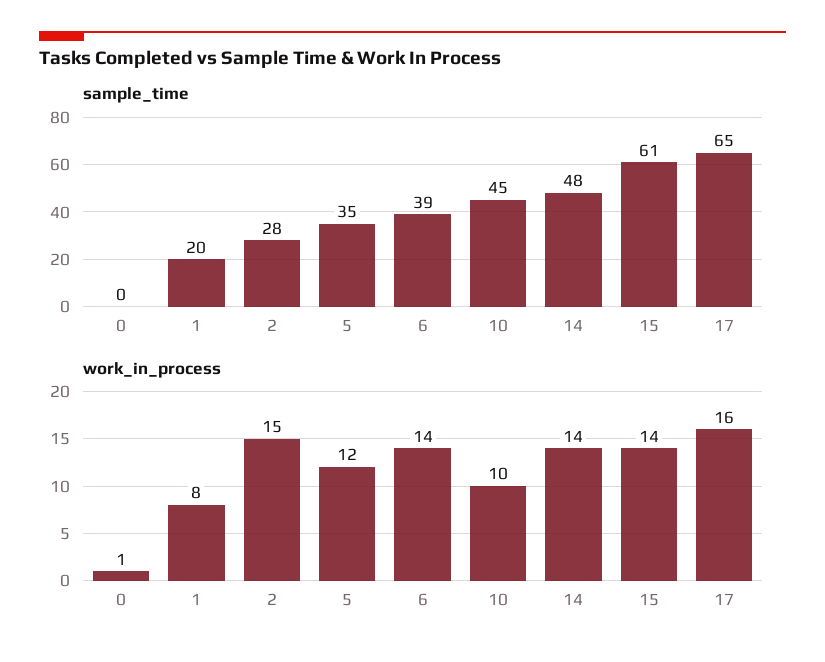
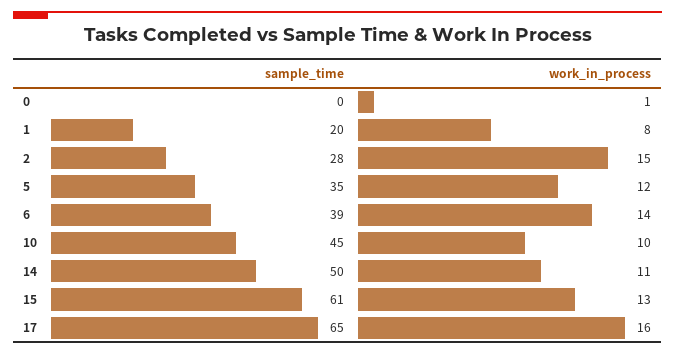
sample_time, 14: 48 -> 50
work_in_process, 14: 14 -> 11
work_in_process, 15: 14 -> 13

